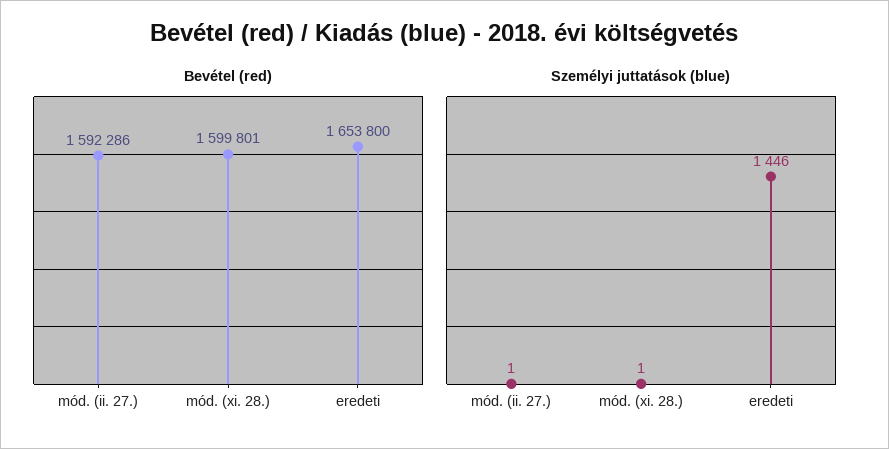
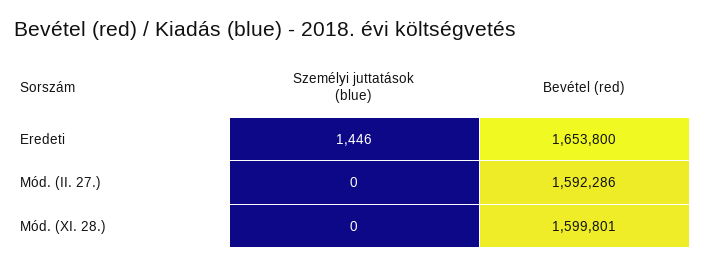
Személyi juttatások (blue), mód. (ii. 27.): 1 -> 0
Személyi juttatások (blue), mód. (xi. 28.): 1 -> 0

